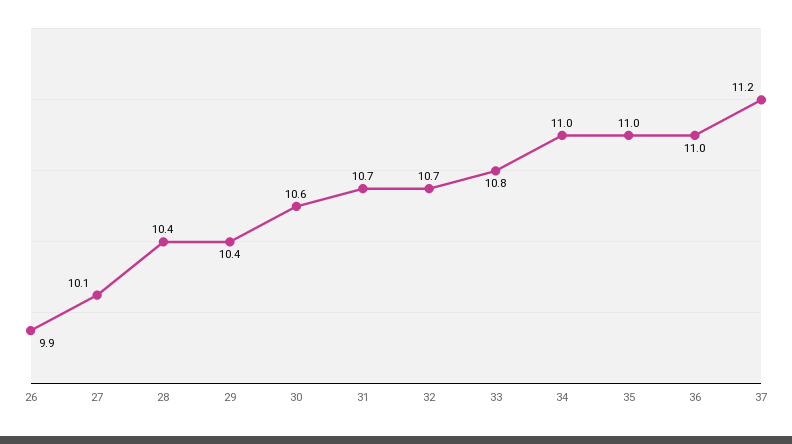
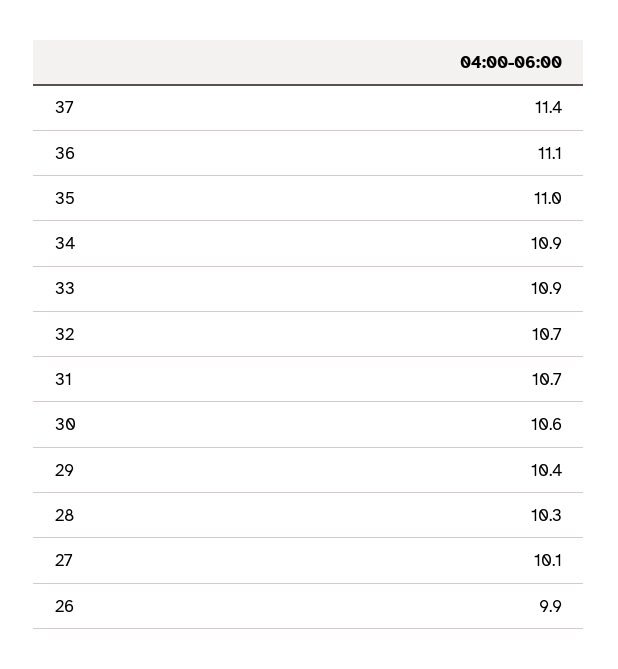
28: 10.4 -> 10.3
33: 10.8 -> 10.9
34: 11 -> 10.9
36: 11 -> 11.1
37: 11.2 -> 11.4

